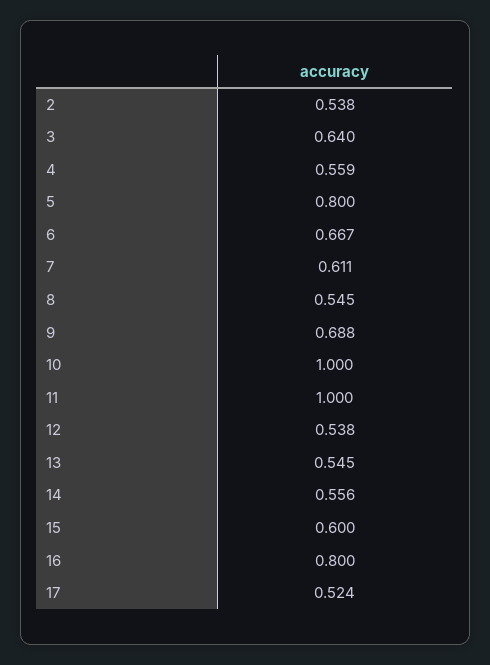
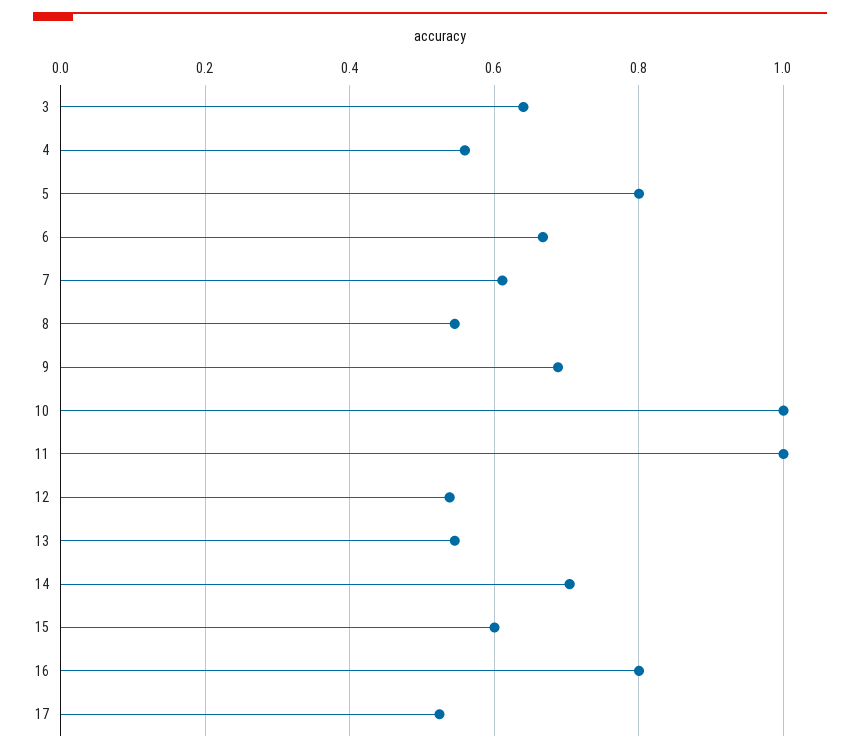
2: 0.538 -> none
14: 0.556 -> 0.7

